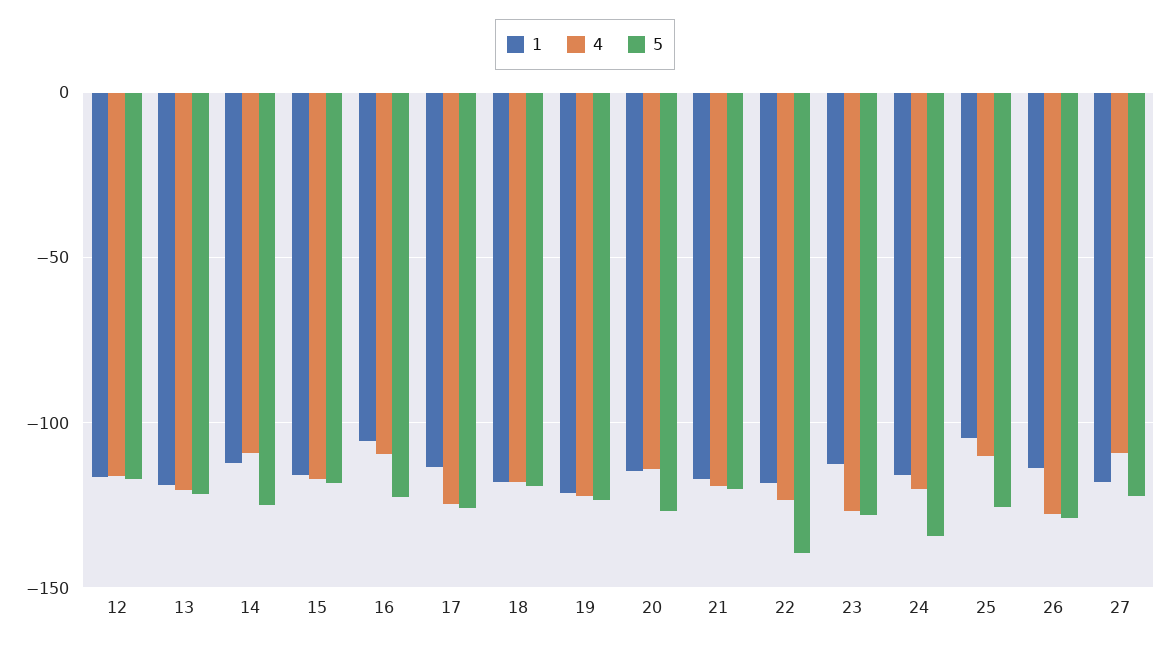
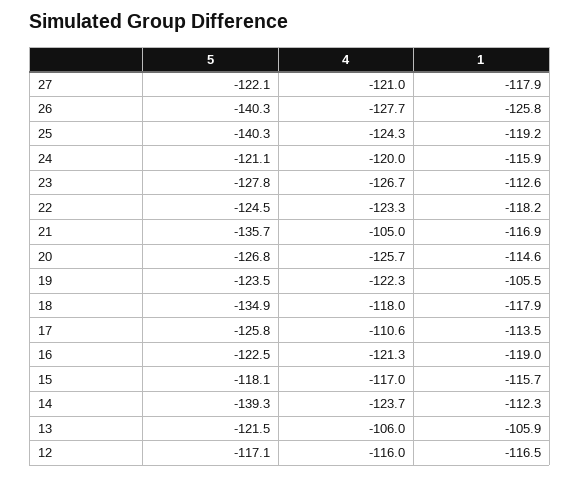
1, 13: -120 -> -105.9
4, 13: -120 -> -106
4, 14: -110 -> -123.7
5, 14: -125 -> -139.3
1, 16: -105 -> -119
4, 16: -110 -> -121.3
4, 17: -125 -> -110.6
5, 18: -120 -> -134.9
1, 19: -120 -> -105.5
4, 20: -115 -> -125.7
4, 21: -120 -> -105
5, 21: -120 -> -135.7
5, 22: -140 -> -124.5
5, 24: -135 -> -121.1
1, 25: -105 -> -119.2
4, 25: -110 -> -124.3
5, 25: -125 -> -140.3
1, 26: -115 -> -125.8
5, 26: -130 -> -140.3
4, 27: -110 -> -121

